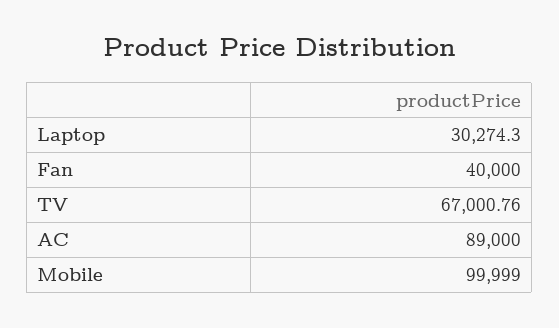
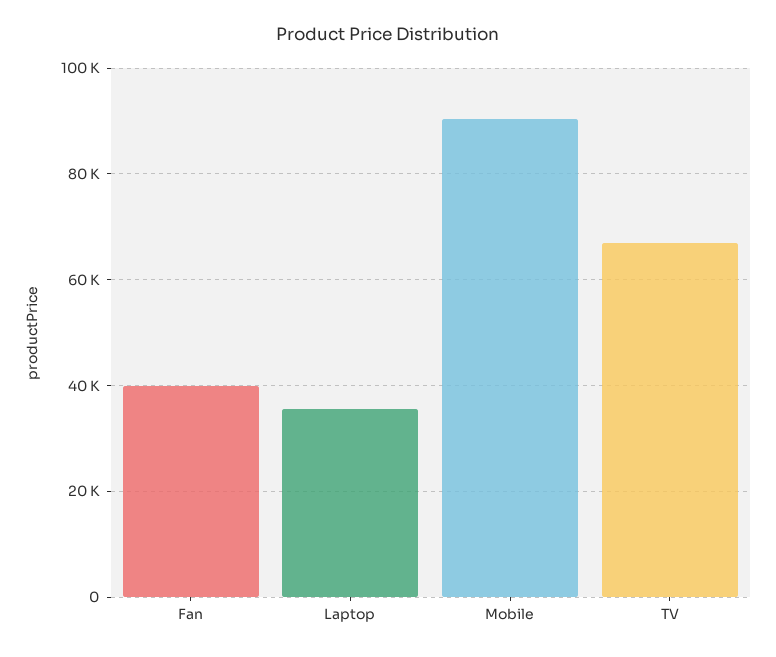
Laptop: 30274.3 -> 36000
AC: 89000 -> none
Mobile: 99999 -> 90000

